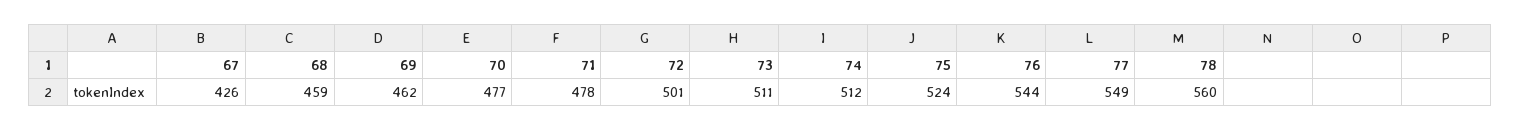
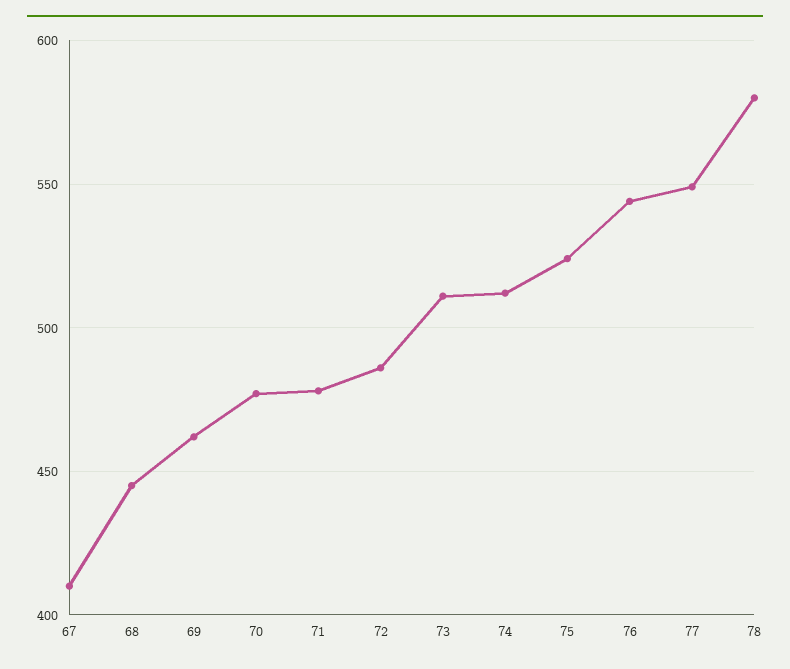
67: 426 -> 410
68: 459 -> 445
72: 501 -> 485
78: 560 -> 580

